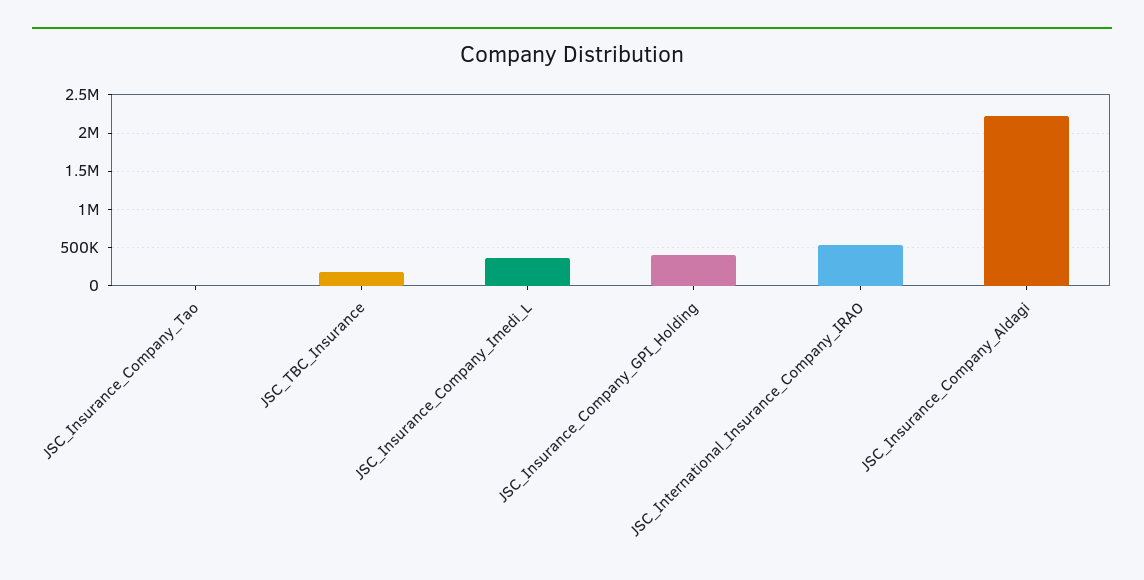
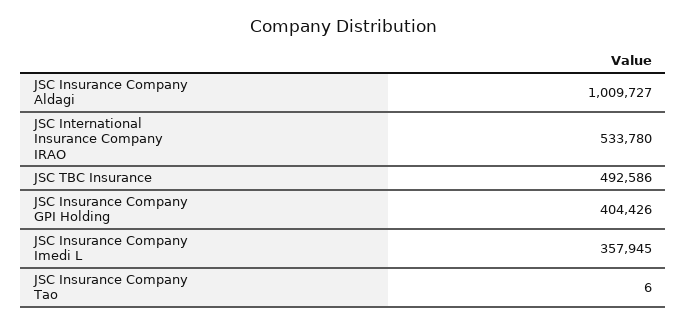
JSC_TBC_Insurance: 200000 -> 492586
JSC_Insurance_Company_Aldagi: 2200000 -> 1009727

